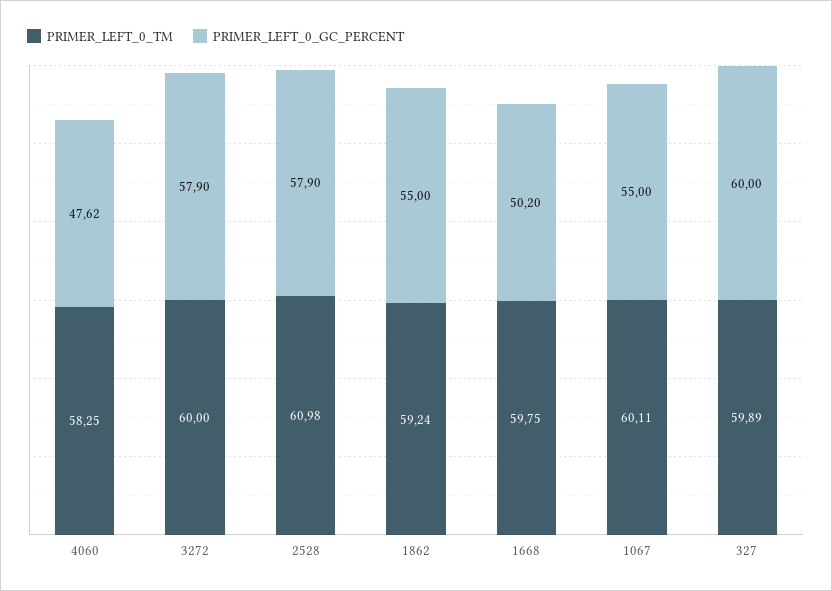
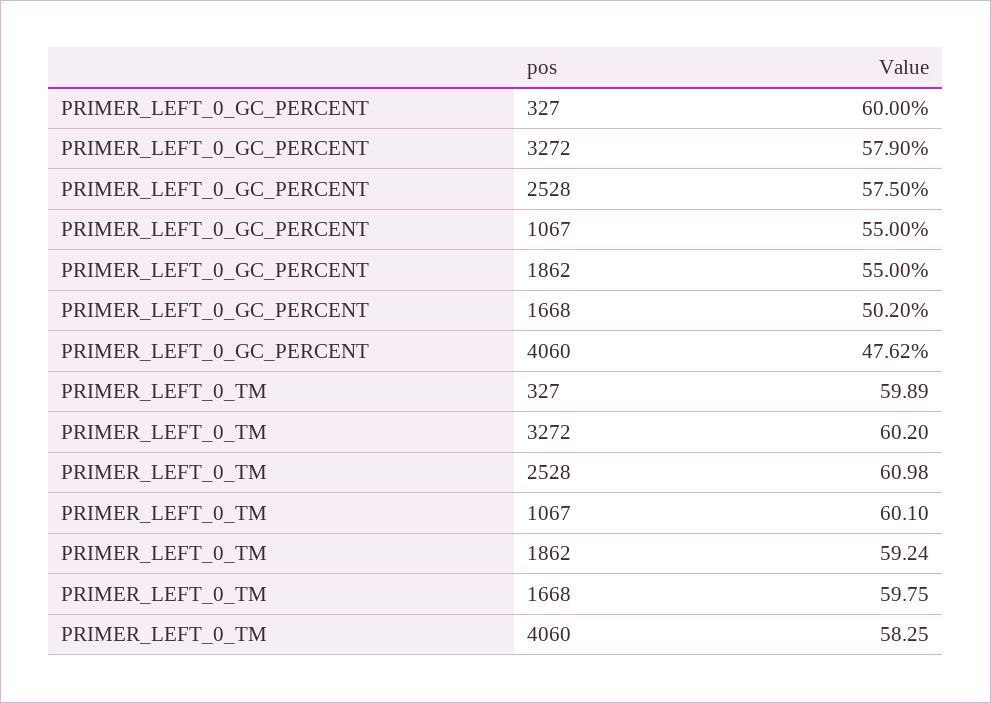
PRIMER_LEFT_0_TM, 3272: 60 -> 60.2
PRIMER_LEFT_0_GC_PERCENT, 2528: 57.9 -> 57.5
PRIMER_LEFT_0_TM, 1067: 60.11 -> 60.1

